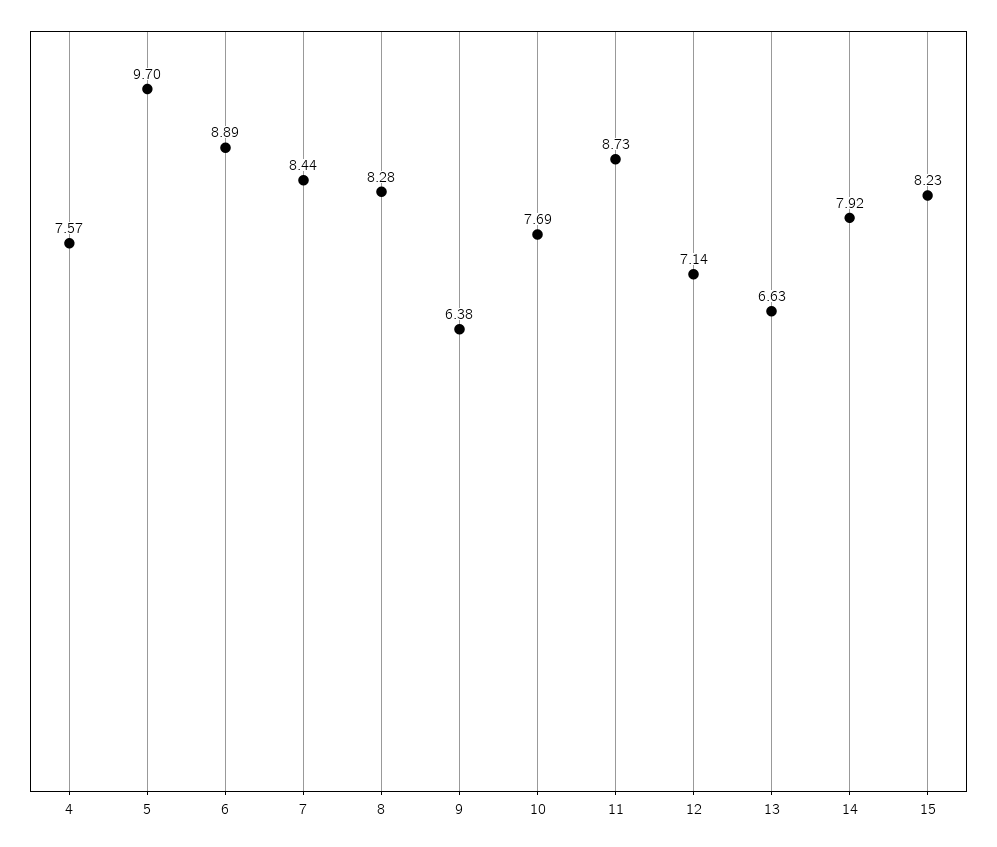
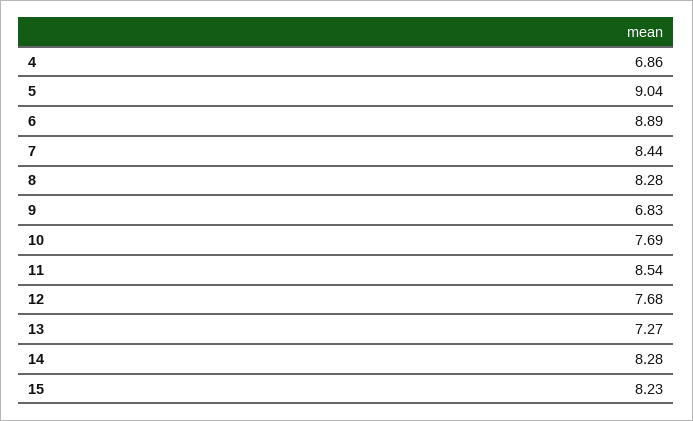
4: 7.57 -> 6.86
5: 9.7 -> 9.04
9: 6.38 -> 6.83
11: 8.73 -> 8.54
12: 7.14 -> 7.68
13: 6.63 -> 7.27
14: 7.92 -> 8.28

